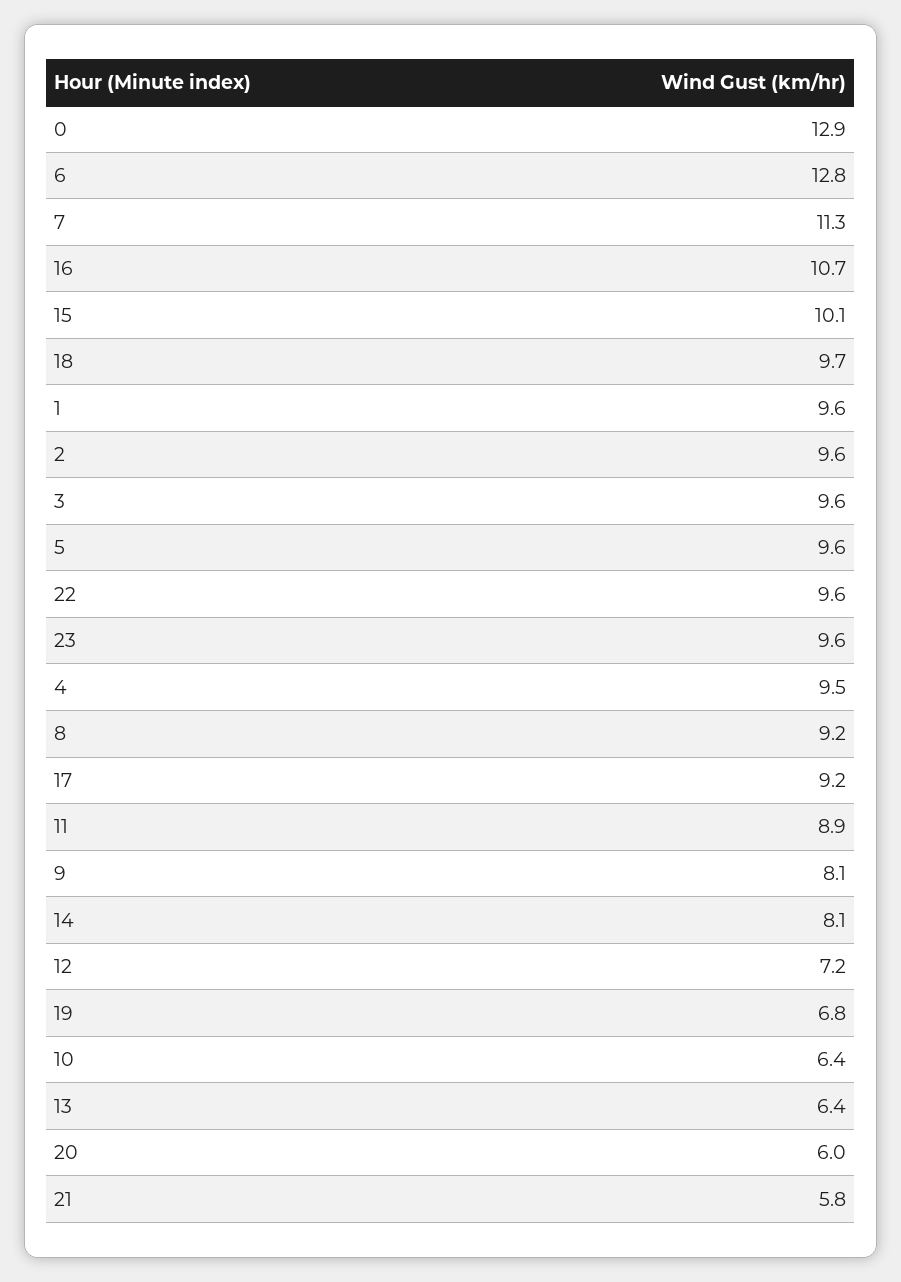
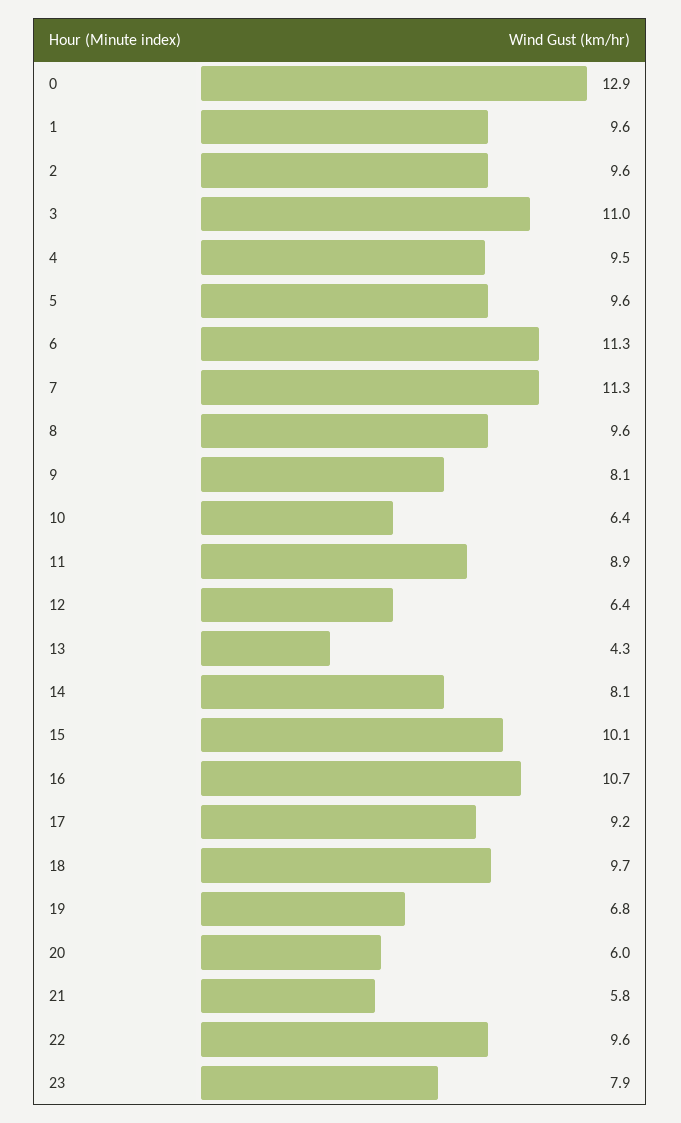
6: 12.8 -> 11.3
3: 9.6 -> 11
23: 9.6 -> 7.9
8: 9.2 -> 9.6
12: 7.2 -> 6.4
13: 6.4 -> 4.3

